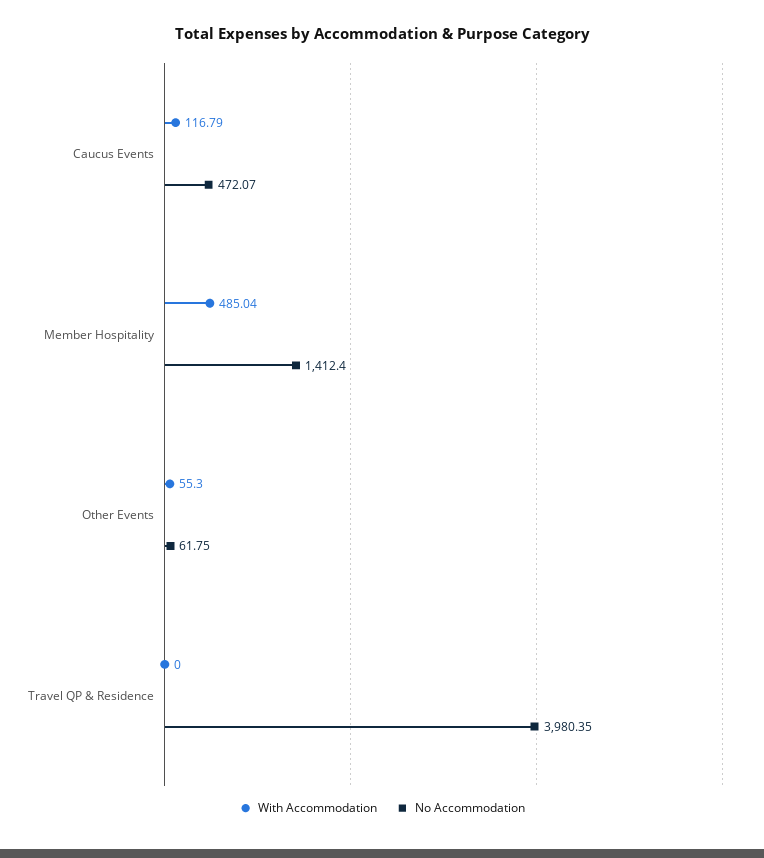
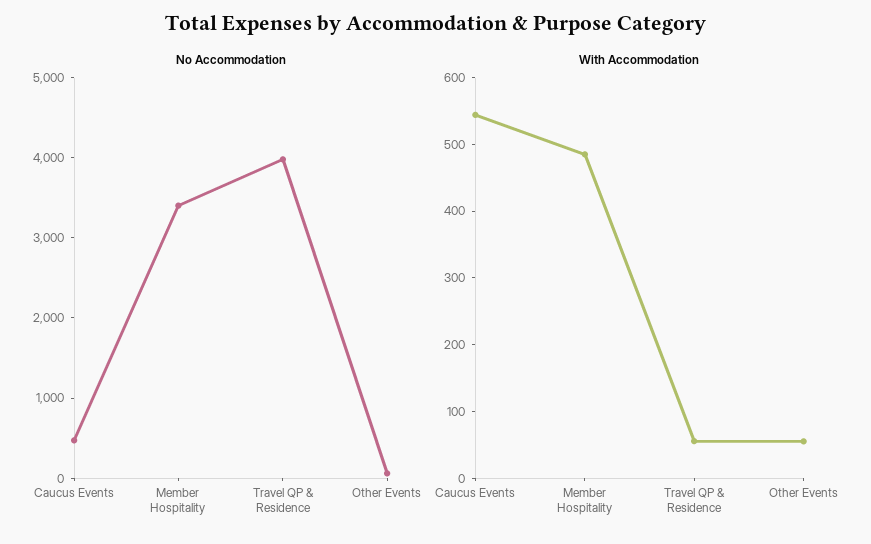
With Accommodation, Caucus Events: 116.79 -> 540
No Accommodation, Member Hospitality: 1412.4 -> 3400
With Accommodation, Travel QP & Residence: 0 -> 60

